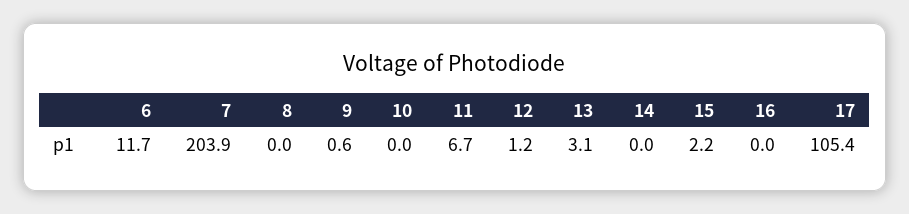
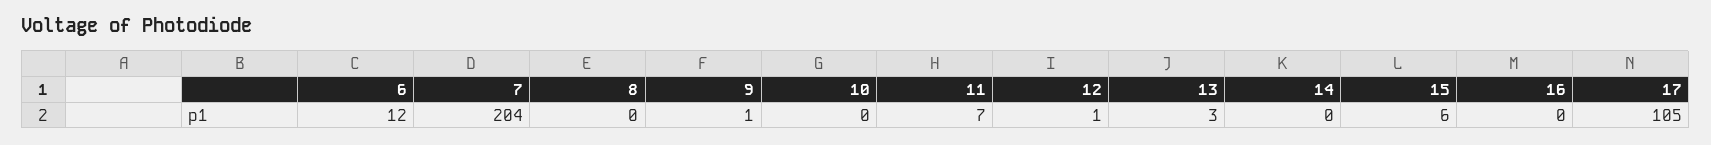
15: 2.2 -> 6

